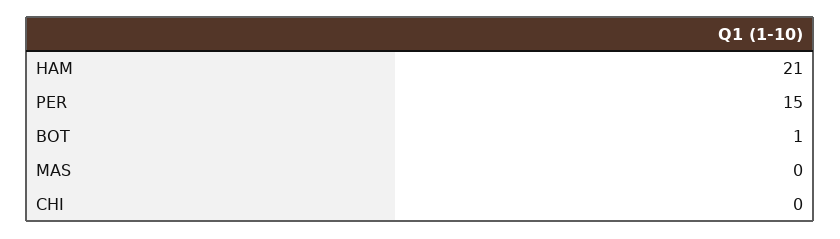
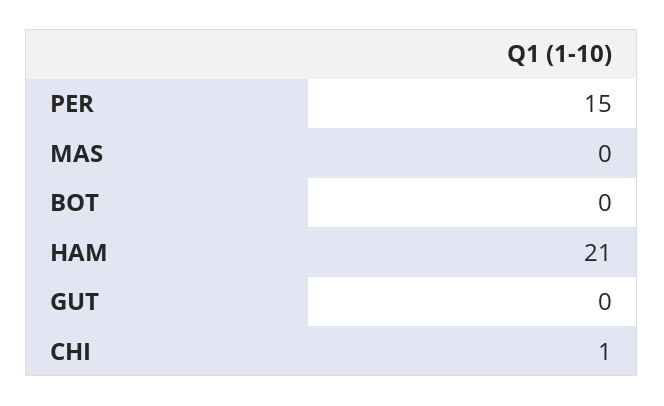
BOT: 1 -> 0
CHI: 0 -> 1
GUT: none -> 0

